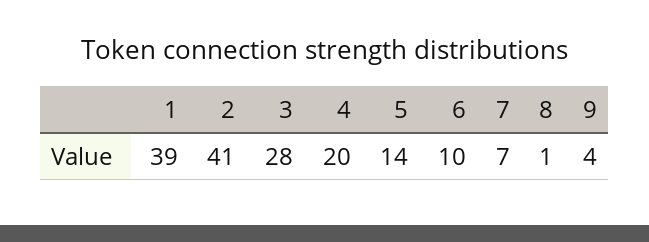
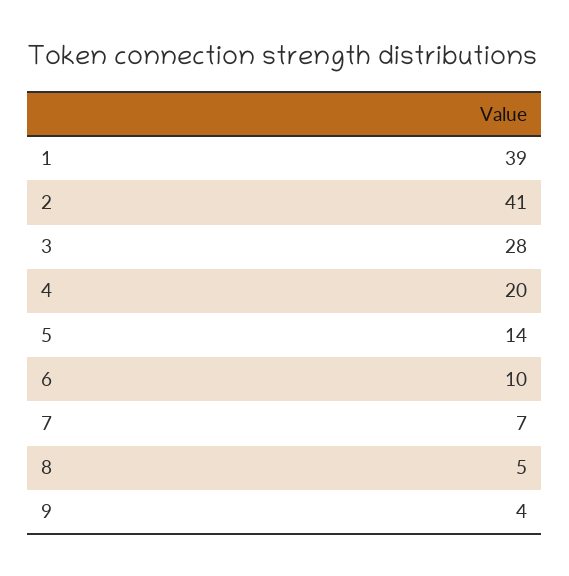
8: 1 -> 5

